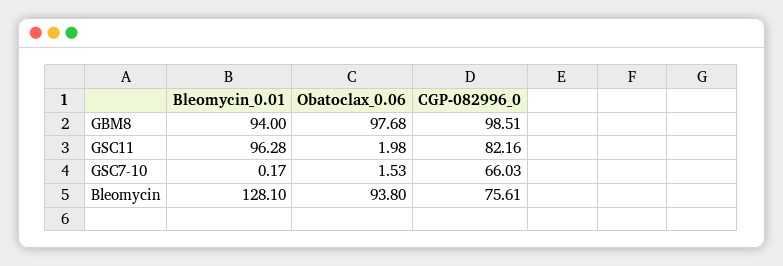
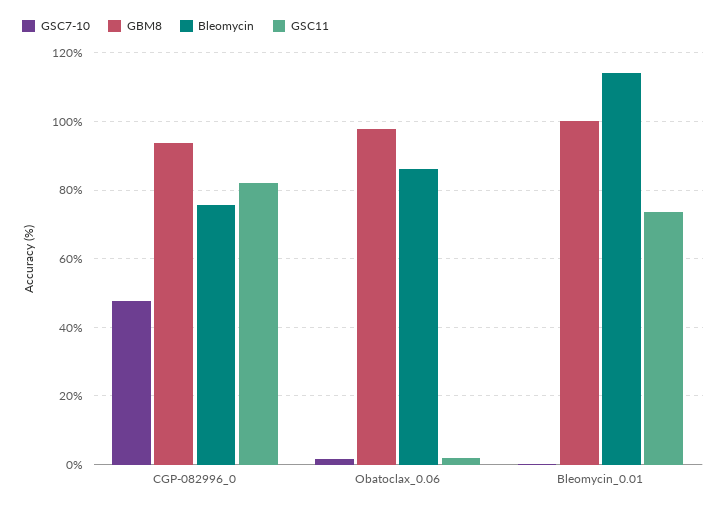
GBM8, Bleomycin_0.01: 94 -> 100
GBM8, CGP-082996_0: 98.51 -> 94
GSC11, Bleomycin_0.01: 96.28 -> 74
GSC7-10, CGP-082996_0: 66.03 -> 48
Bleomycin, Bleomycin_0.01: 128.1 -> 114
Bleomycin, Obatoclax_0.06: 93.8 -> 86

